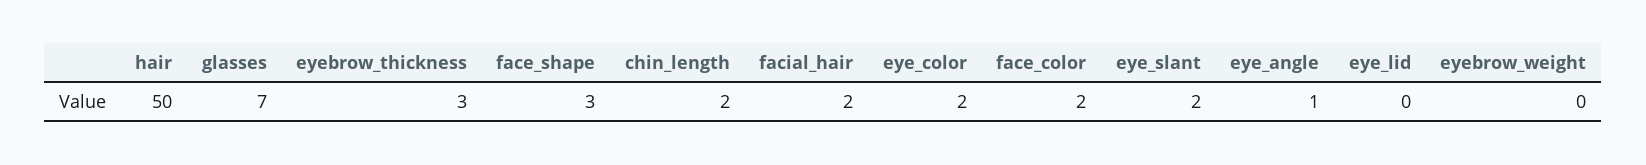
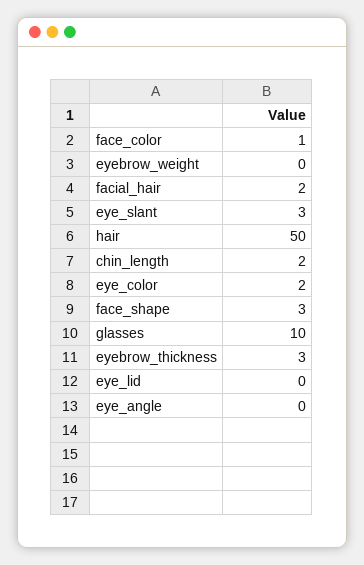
glasses: 7 -> 10
face_color: 2 -> 1
eye_slant: 2 -> 3
eye_angle: 1 -> 0

